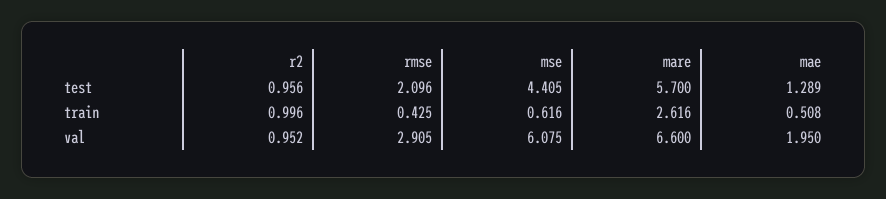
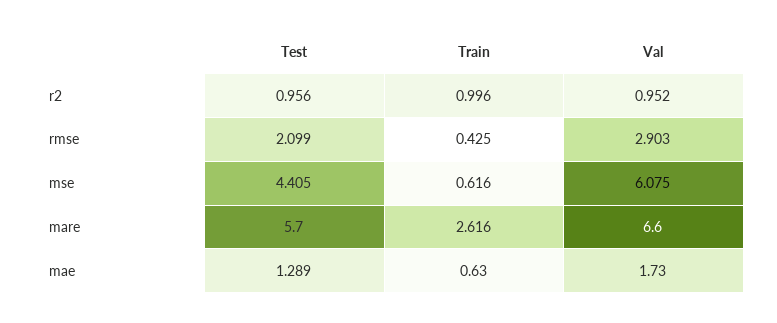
rmse, test: 2.096 -> 2.099
mae, train: 0.508 -> 0.63
rmse, val: 2.905 -> 2.903
mae, val: 1.95 -> 1.73

